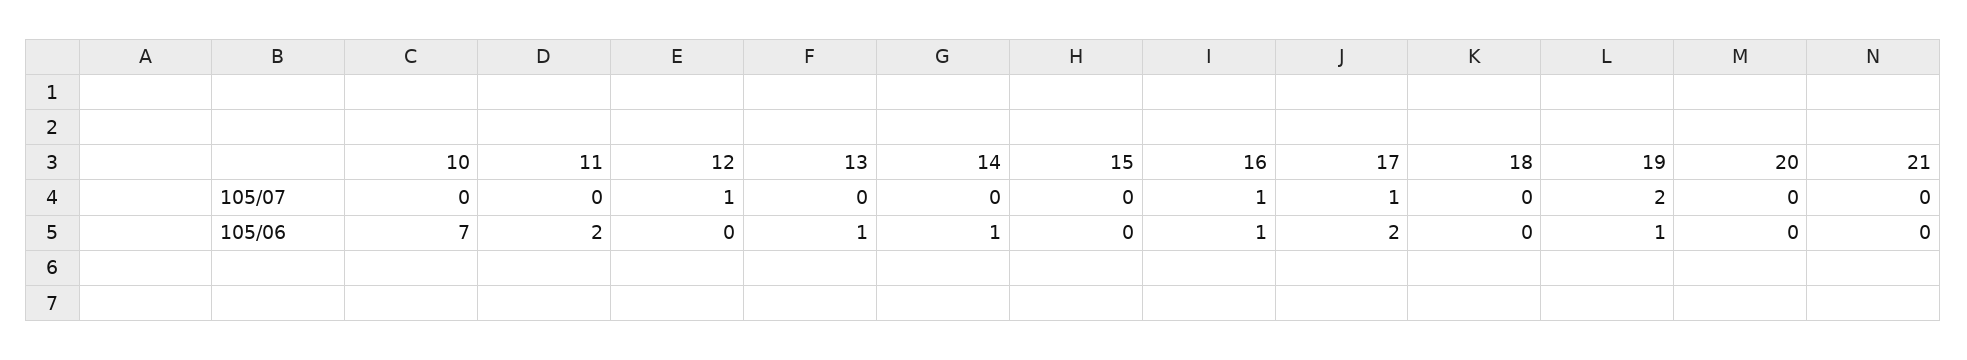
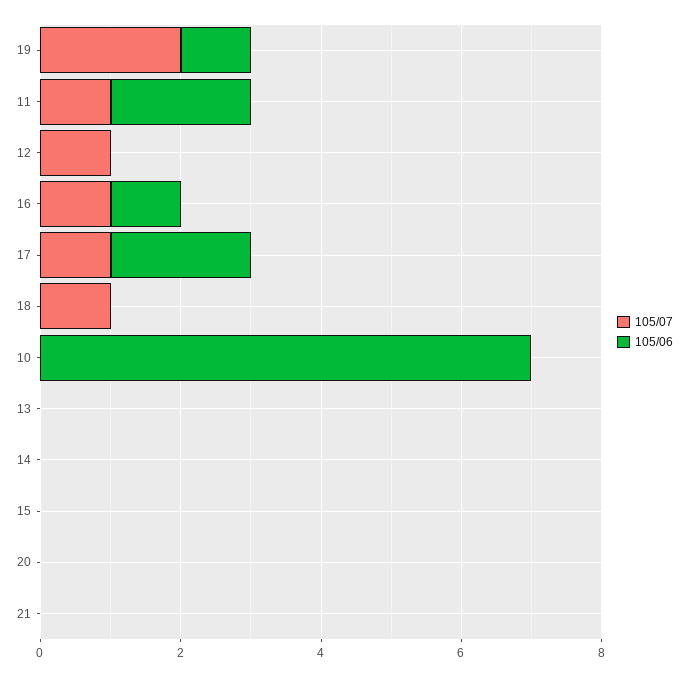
105/07, 11: 0 -> 1
105/07, 18: 0 -> 1
105/06, 13: 1 -> 0
105/06, 14: 1 -> 0

